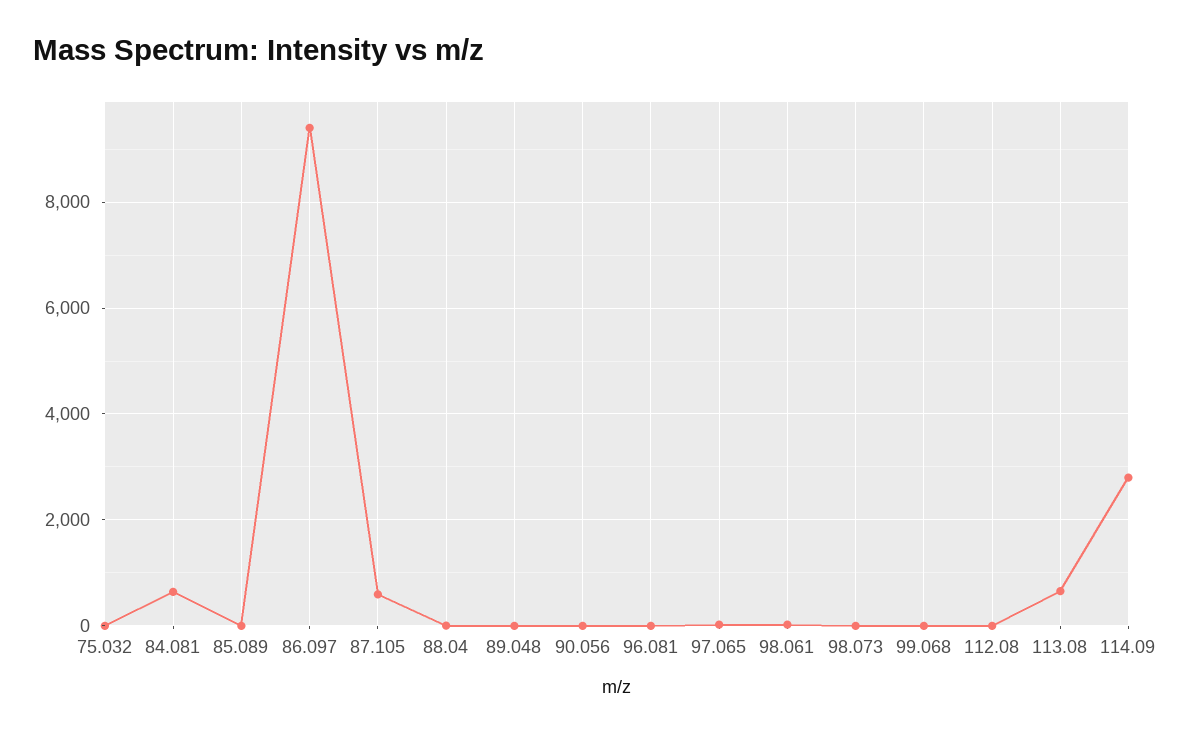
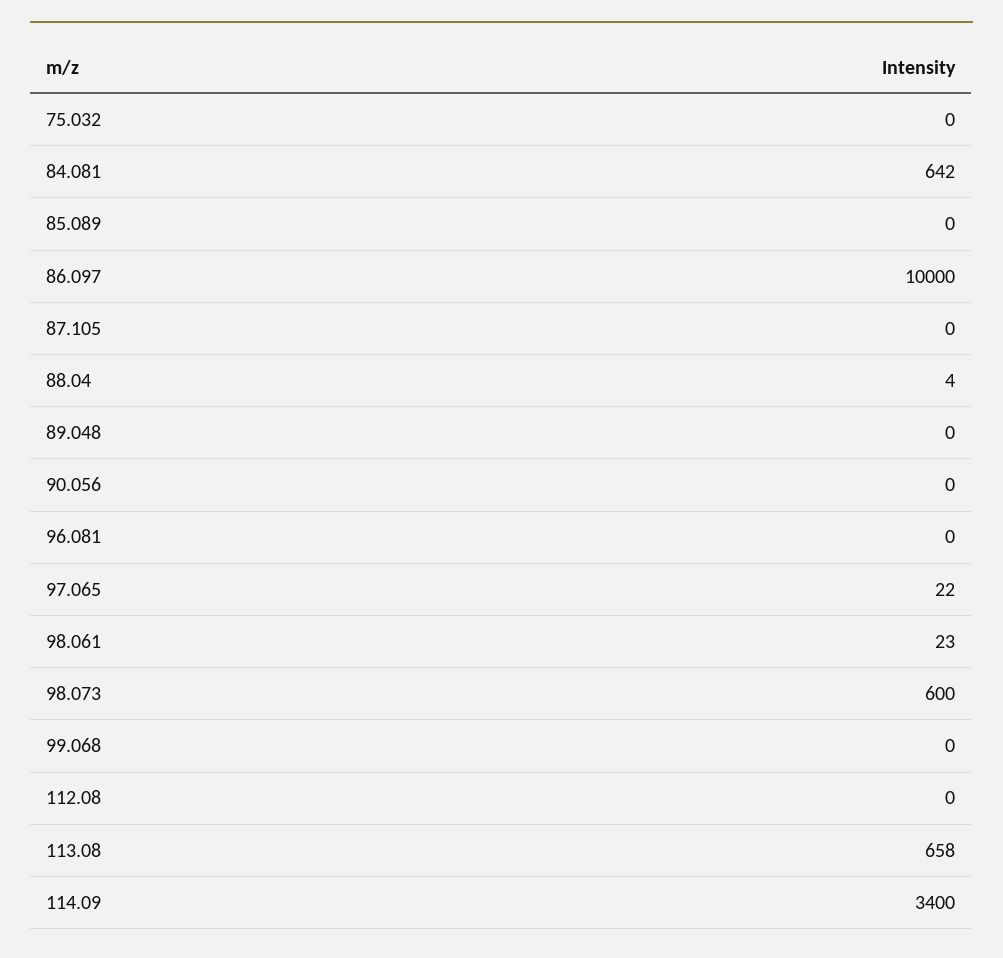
86.097: 9400 -> 10000
87.105: 600 -> 0
98.073: 0 -> 600
114.09: 2800 -> 3400

